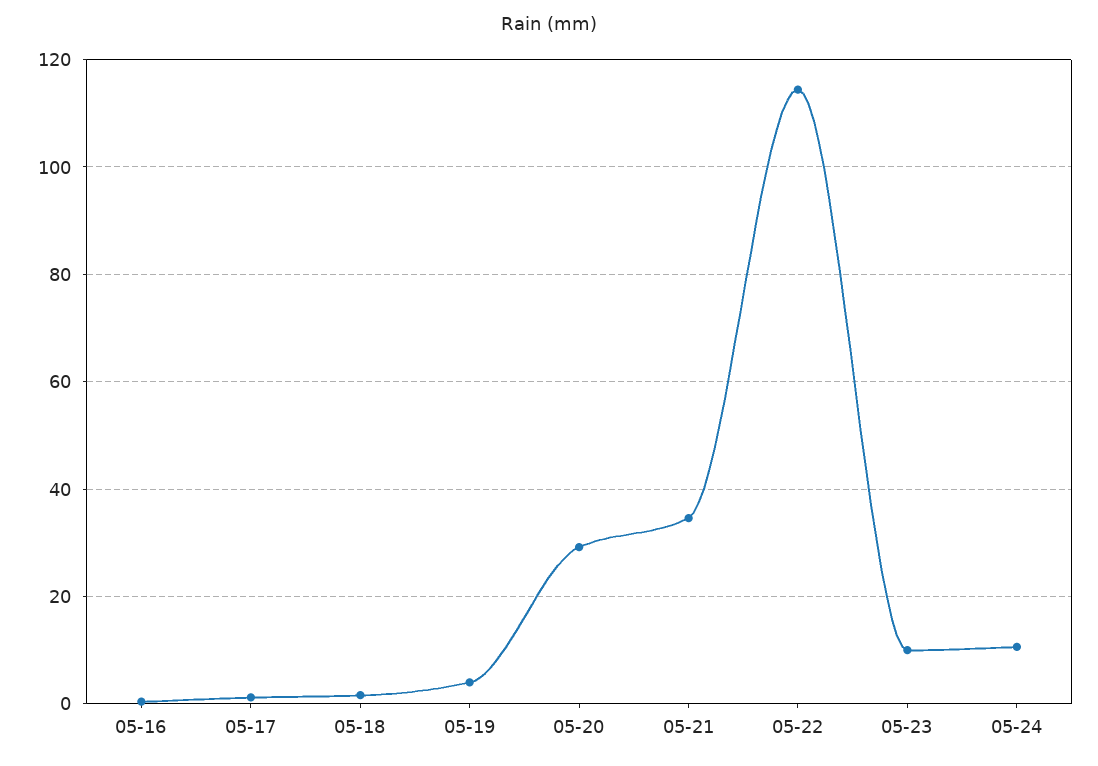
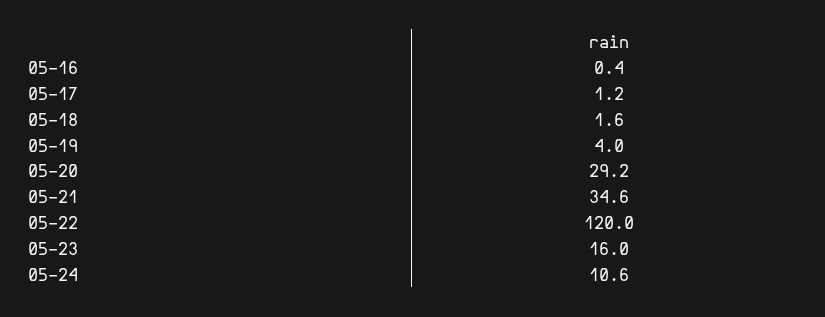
05-22: 114 -> 120
05-23: 10 -> 16

